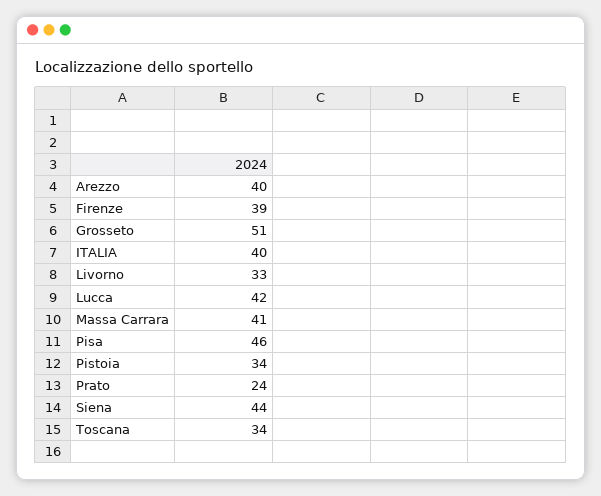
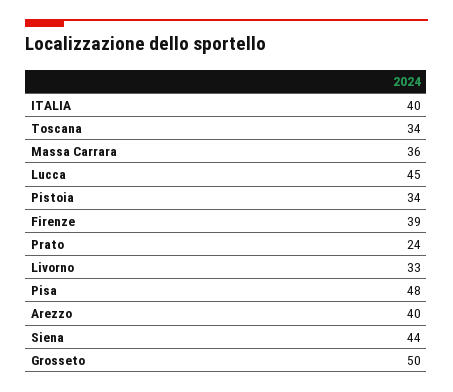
Grosseto: 51 -> 50
Lucca: 42 -> 45
Massa Carrara: 41 -> 36
Pisa: 46 -> 48

